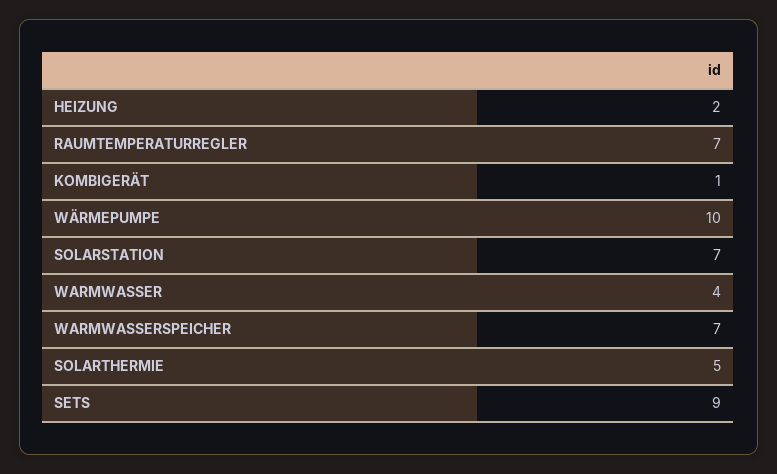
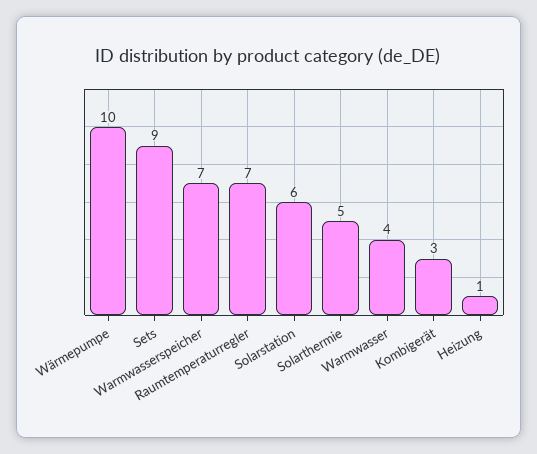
HEIZUNG: 2 -> 1
KOMBIGERÄT: 1 -> 3
SOLARSTATION: 7 -> 6

